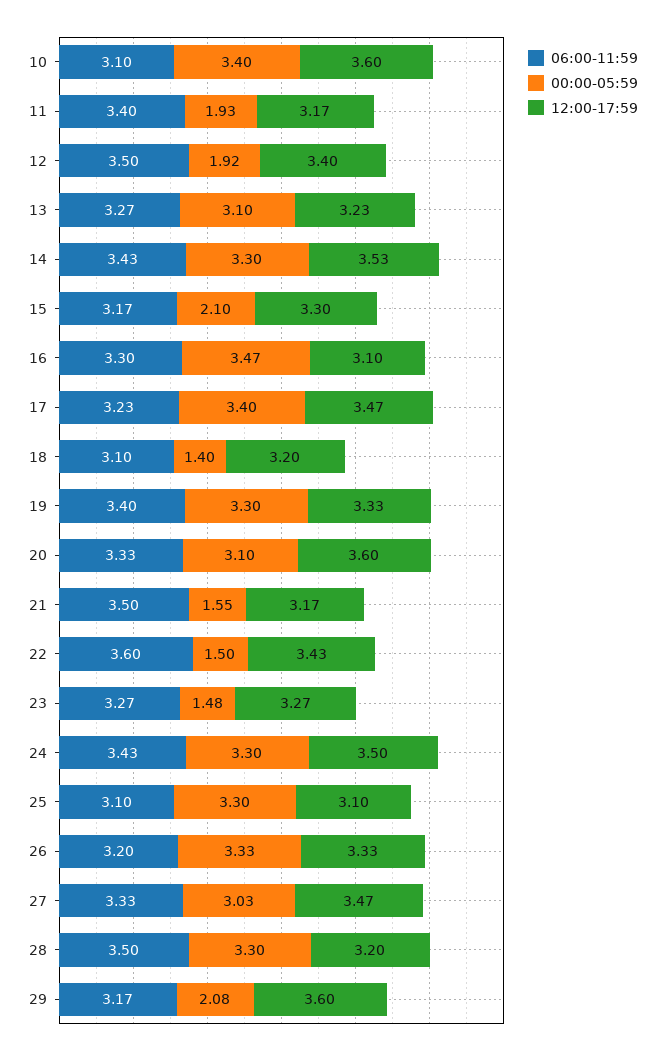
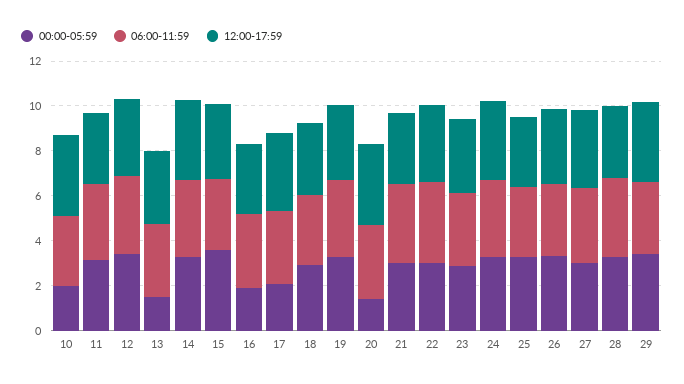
00:00-05:59, 10: 3.4 -> 2
00:00-05:59, 11: 1.93 -> 3
00:00-05:59, 12: 1.92 -> 3.5
00:00-05:59, 13: 3.1 -> 1.5
00:00-05:59, 15: 2.1 -> 3.5
00:00-05:59, 16: 3.47 -> 2
00:00-05:59, 17: 3.4 -> 2
00:00-05:59, 18: 1.4 -> 3
00:00-05:59, 20: 3.1 -> 1.5
00:00-05:59, 21: 1.55 -> 3
00:00-05:59, 22: 1.5 -> 3
00:00-05:59, 23: 1.48 -> 3
00:00-05:59, 29: 2.08 -> 3.5

